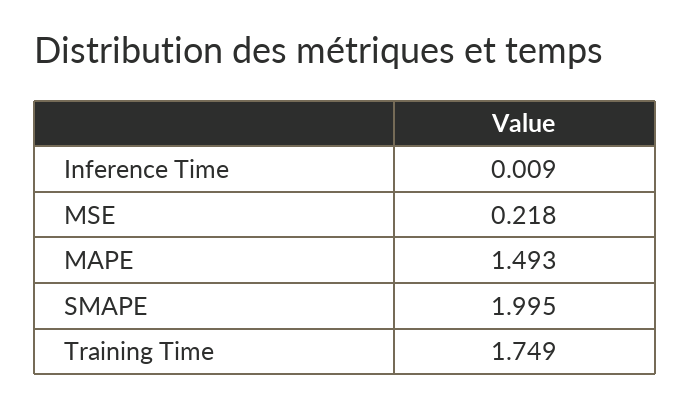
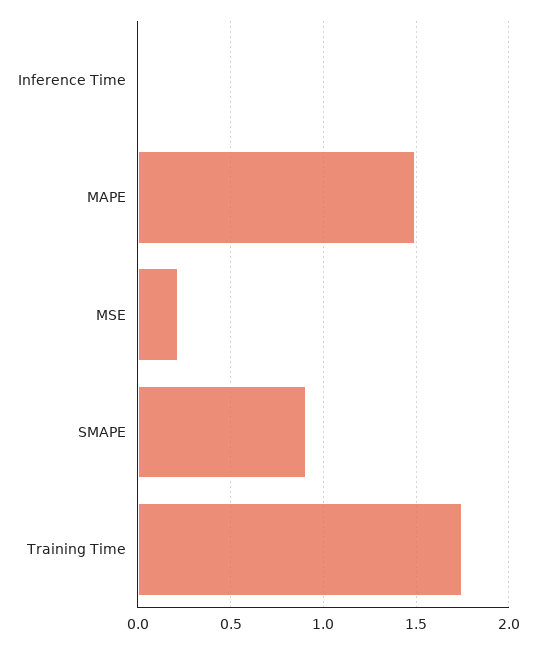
SMAPE: 1.995 -> 0.9

